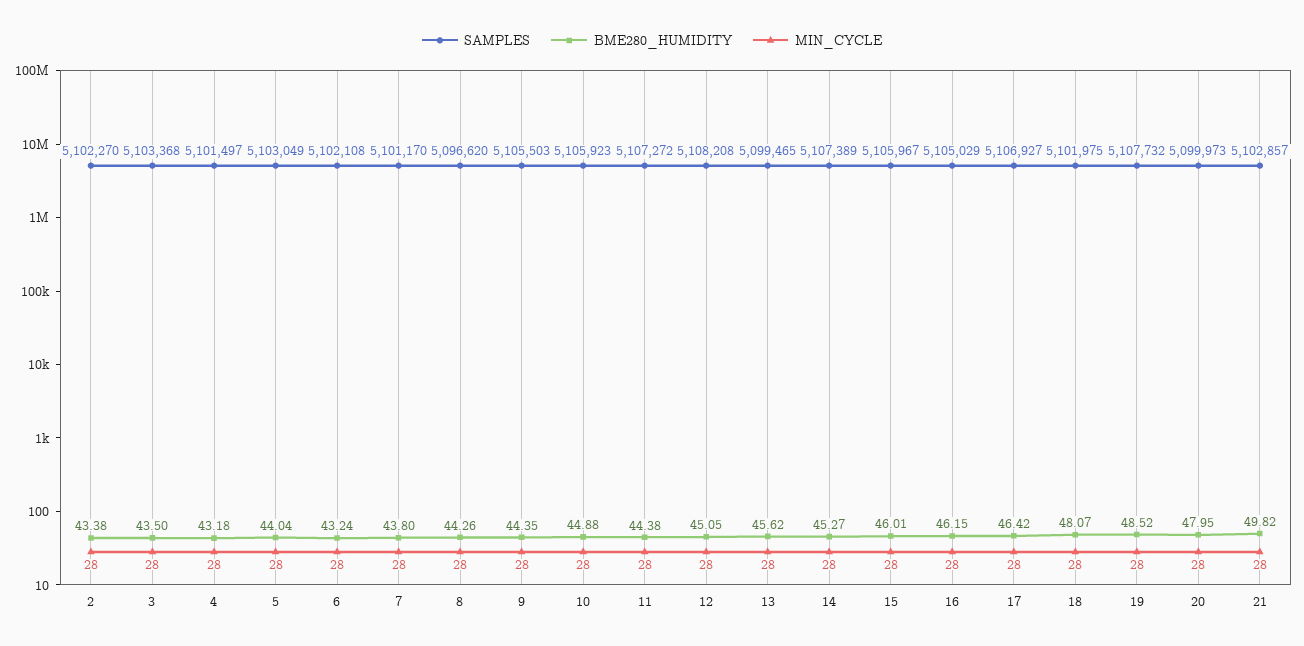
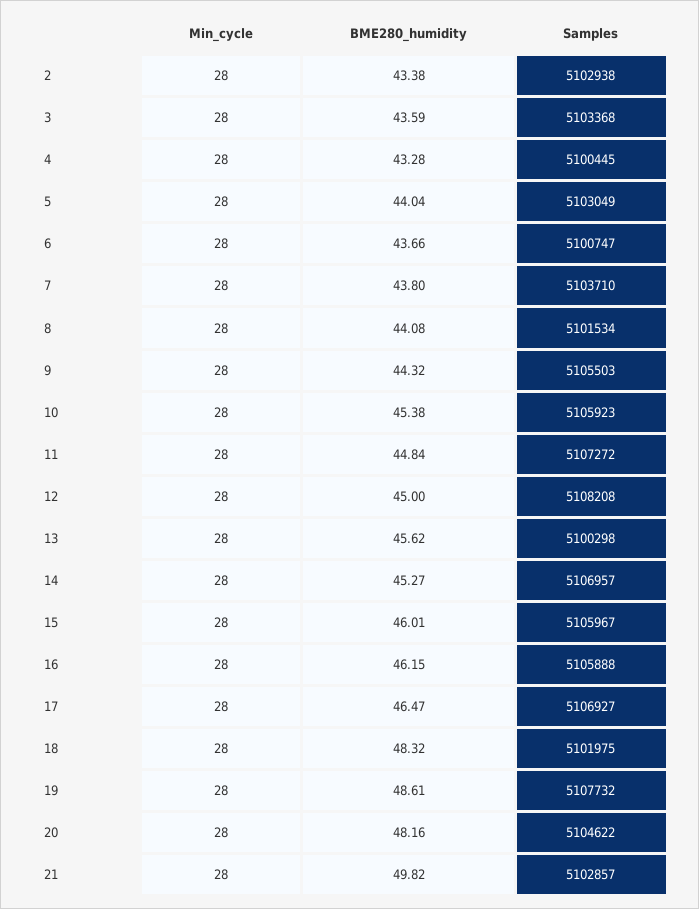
SAMPLES, 2: 5102270 -> 5102938
BME280_HUMIDITY, 3: 43.5 -> 43.59
SAMPLES, 4: 5101497 -> 5100445
BME280_HUMIDITY, 4: 43.18 -> 43.28
SAMPLES, 6: 5102108 -> 5100747
BME280_HUMIDITY, 6: 43.24 -> 43.66
SAMPLES, 7: 5101170 -> 5103710
SAMPLES, 8: 5096620 -> 5101534
BME280_HUMIDITY, 8: 44.26 -> 44.08
BME280_HUMIDITY, 9: 44.35 -> 44.32
BME280_HUMIDITY, 10: 44.88 -> 45.38
BME280_HUMIDITY, 11: 44.38 -> 44.84
BME280_HUMIDITY, 12: 45.05 -> 45
SAMPLES, 13: 5099465 -> 5100298
SAMPLES, 14: 5107389 -> 5106957
SAMPLES, 16: 5105029 -> 5105888
BME280_HUMIDITY, 17: 46.42 -> 46.47
BME280_HUMIDITY, 18: 48.07 -> 48.32
BME280_HUMIDITY, 19: 48.52 -> 48.61
SAMPLES, 20: 5099973 -> 5104622
BME280_HUMIDITY, 20: 47.95 -> 48.16

